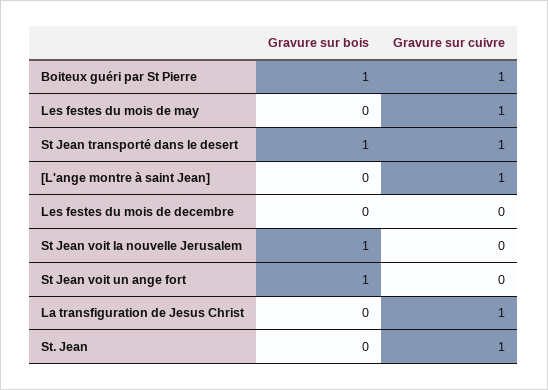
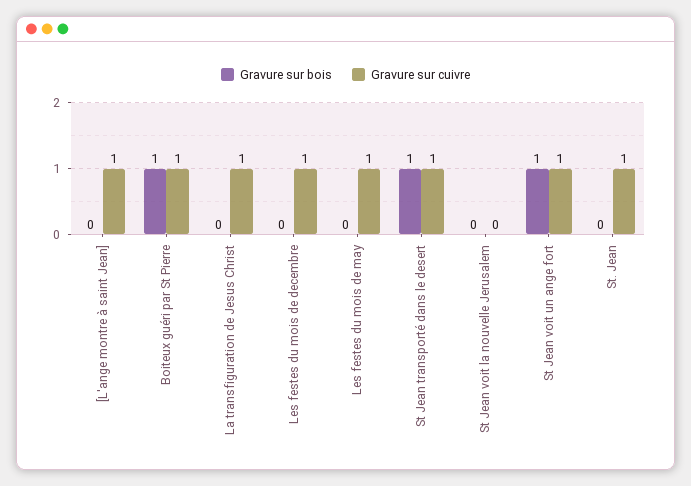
Gravure sur cuivre, Les festes du mois de decembre: 0 -> 1
Gravure sur bois, St Jean voit la nouvelle Jerusalem: 1 -> 0
Gravure sur cuivre, St Jean voit un ange fort: 0 -> 1

